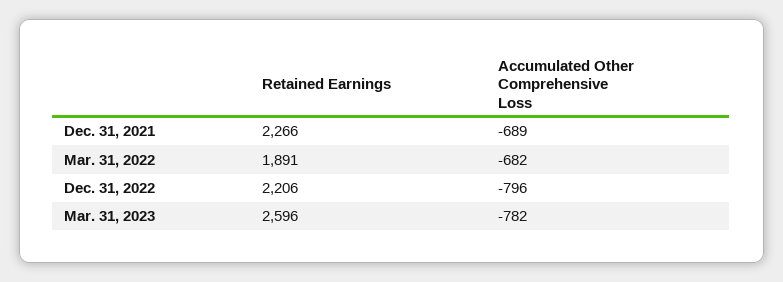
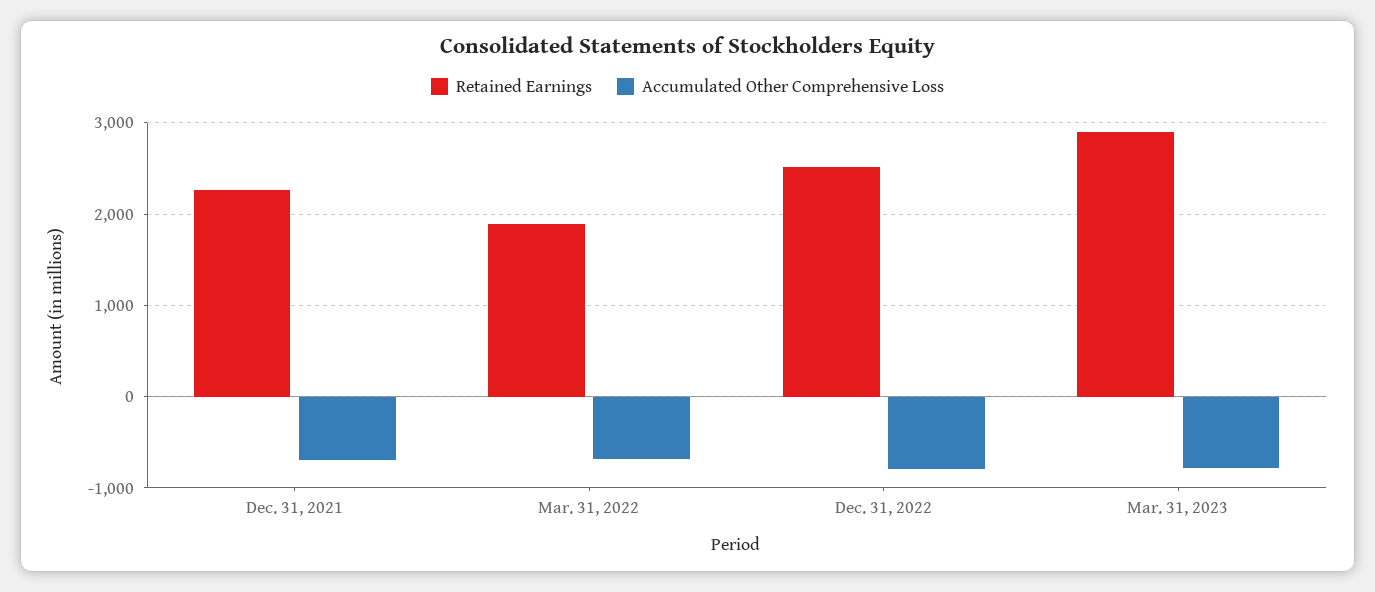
Retained Earnings, Dec. 31, 2022: 2206 -> 2500
Retained Earnings, Mar. 31, 2023: 2596 -> 2900

